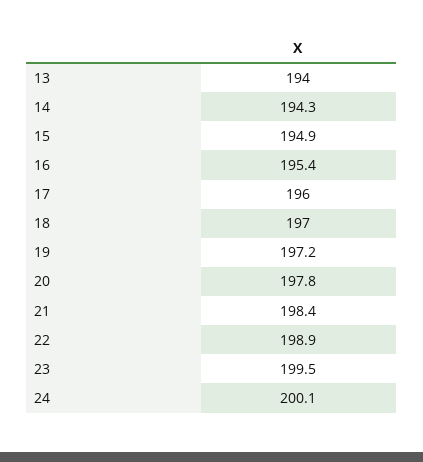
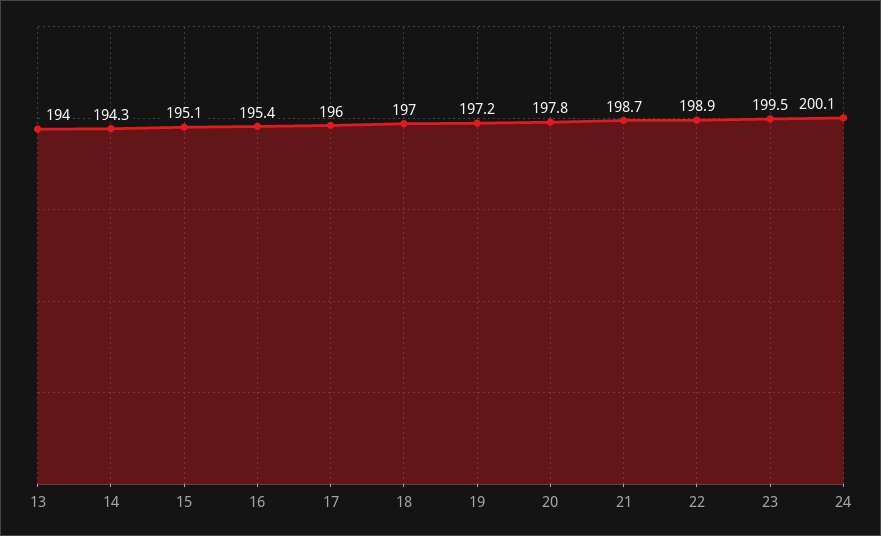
15: 194.9 -> 195.1
21: 198.4 -> 198.7

